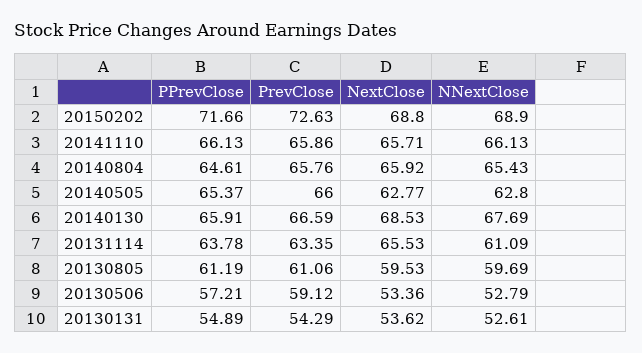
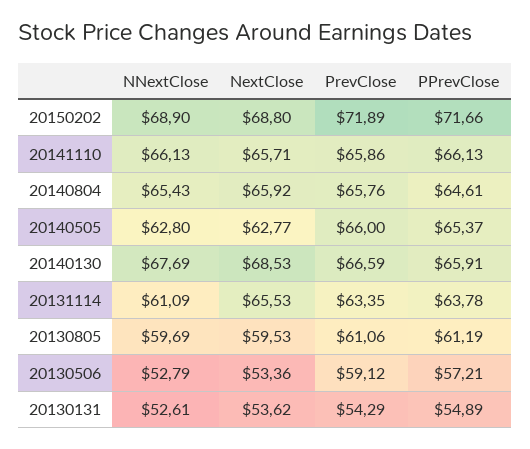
PrevClose, 20150202: 72.63 -> 71.89

